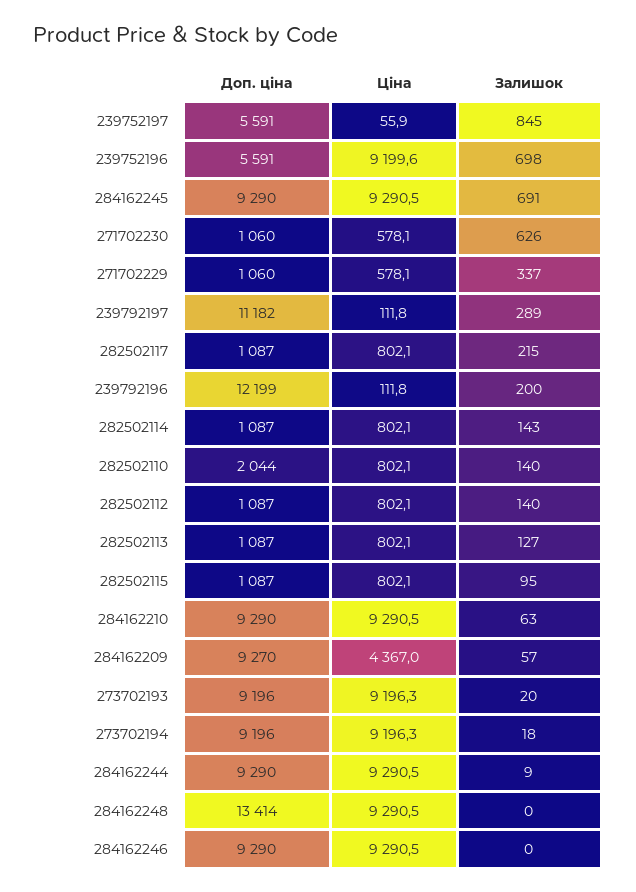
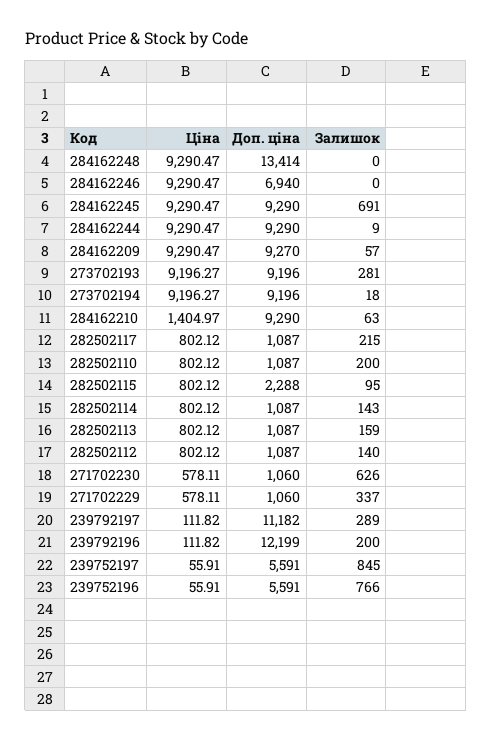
Ціна, 239752196: 9199.6 -> 55.91
Залишок, 239752196: 698 -> 766
Доп. ціна, 282502110: 2044 -> 1087
Залишок, 282502110: 140 -> 200
Залишок, 282502113: 127 -> 159
Доп. ціна, 282502115: 1087 -> 2288
Ціна, 284162210: 9290.5 -> 1404.97
Ціна, 284162209: 4367 -> 9290.47
Залишок, 273702193: 20 -> 281
Доп. ціна, 284162246: 9290 -> 6940

